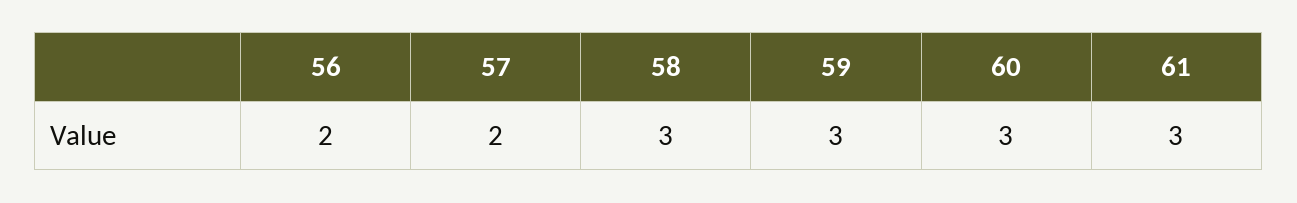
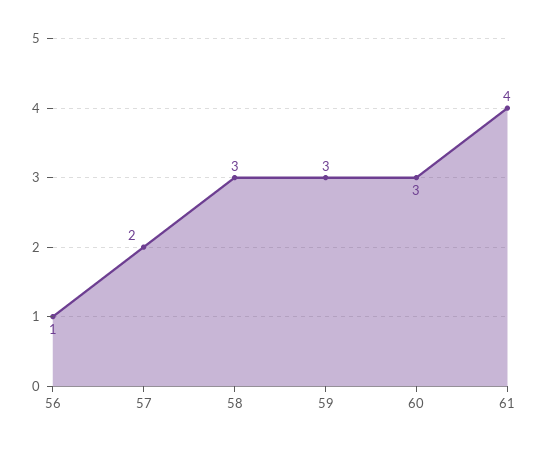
56: 2 -> 1
61: 3 -> 4

